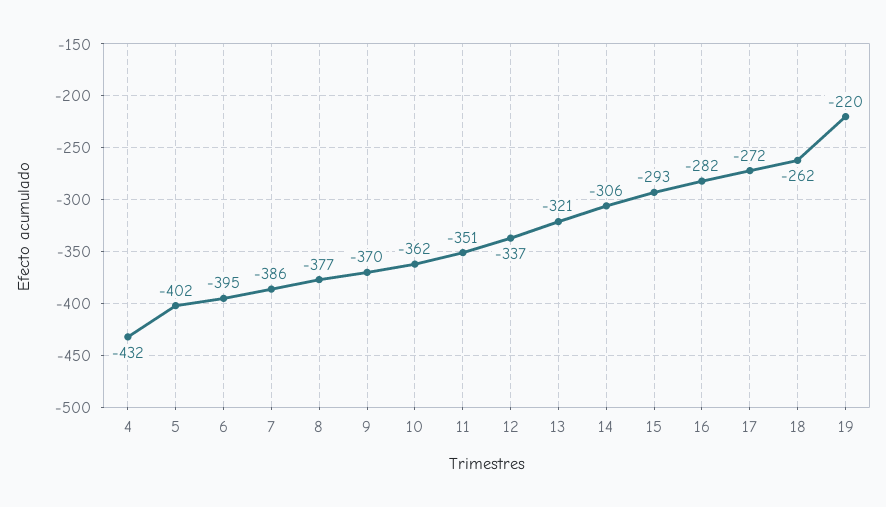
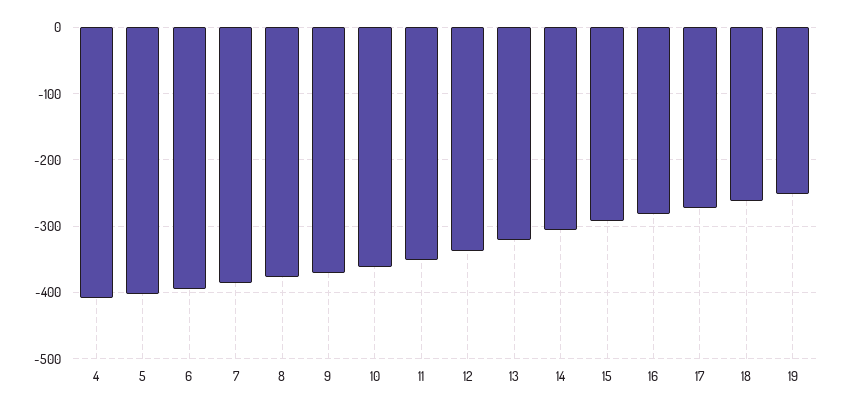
4: -432 -> -410
19: -220 -> -250

